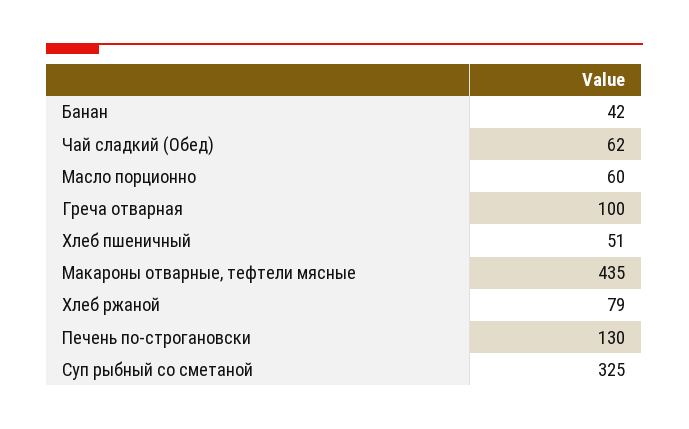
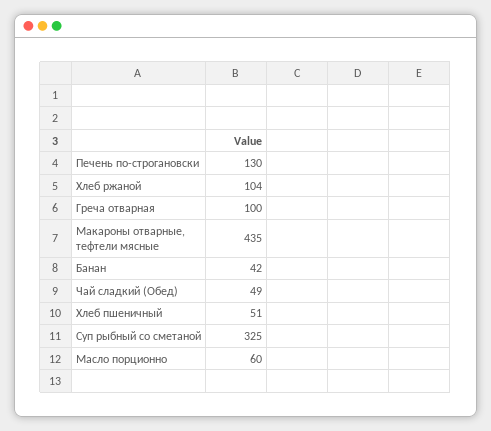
Чай сладкий (Обед): 62 -> 49
Хлеб ржаной: 79 -> 104

